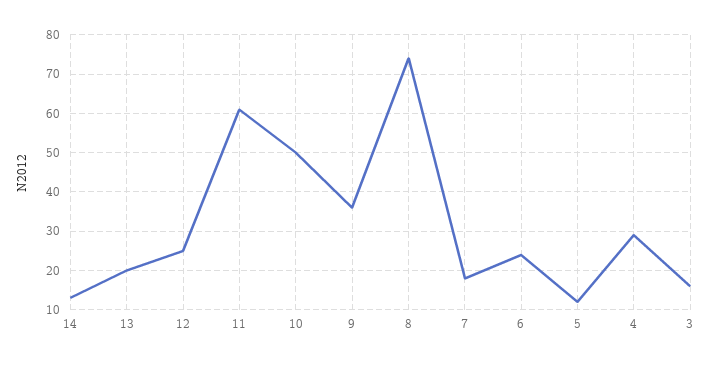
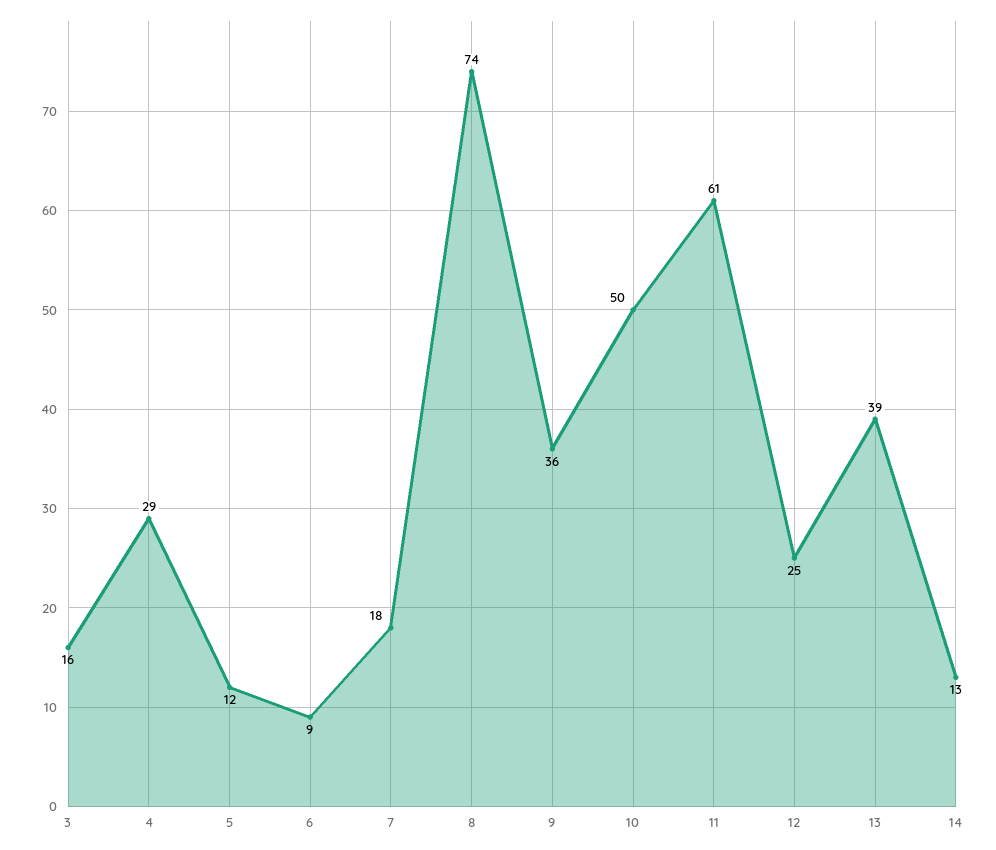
13: 20 -> 39
6: 25 -> 9

